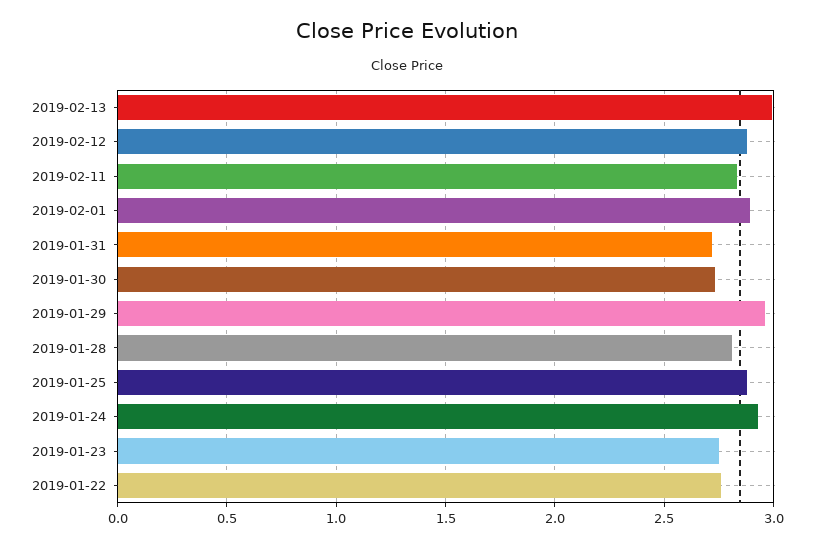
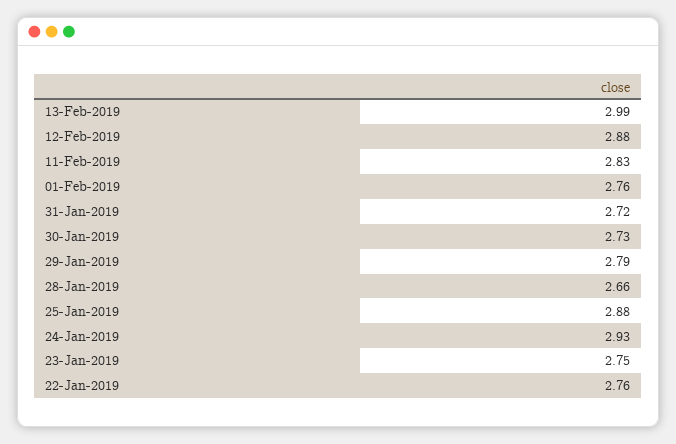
2019-02-01: 2.9 -> 2.76
2019-01-29: 2.95 -> 2.79
2019-01-28: 2.8 -> 2.66

